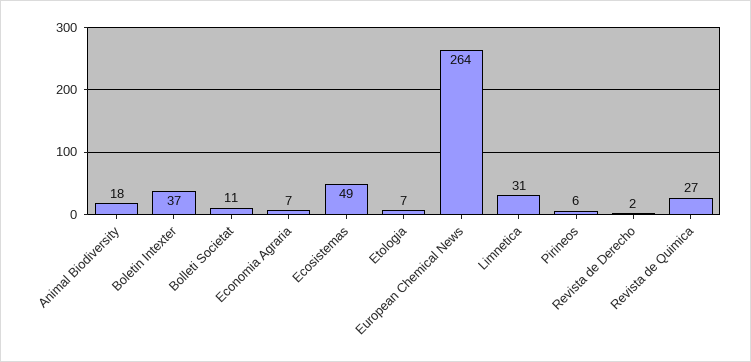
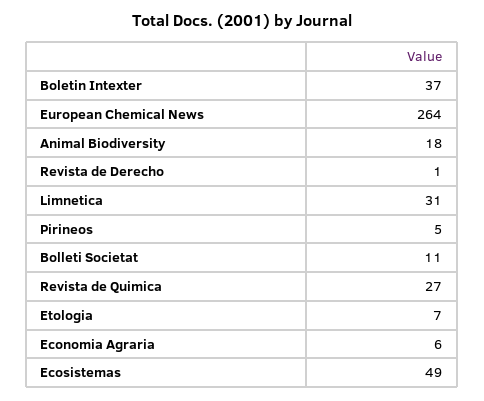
Economia Agraria: 7 -> 6
Pirineos: 6 -> 5
Revista de Derecho: 2 -> 1

